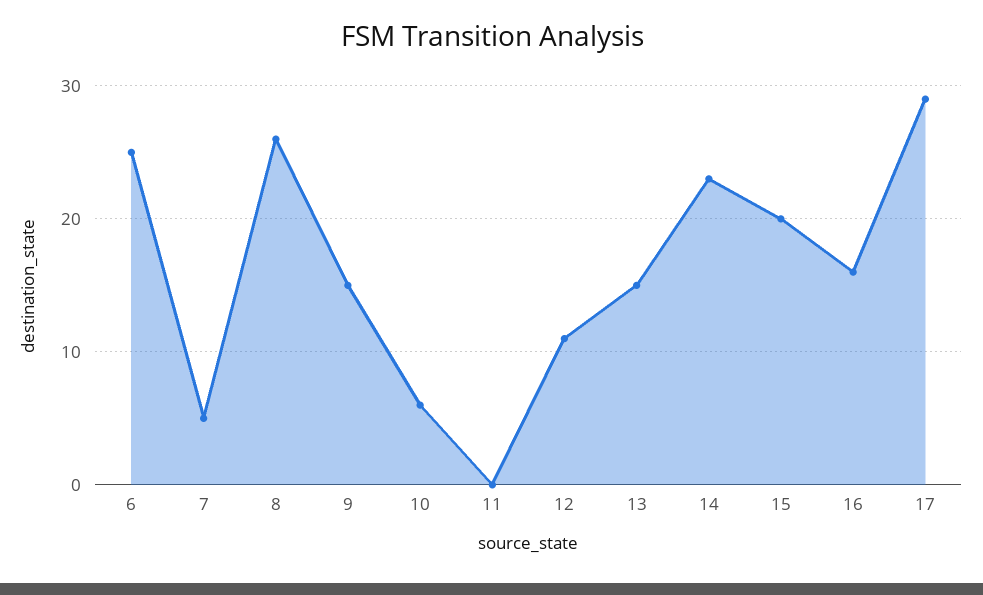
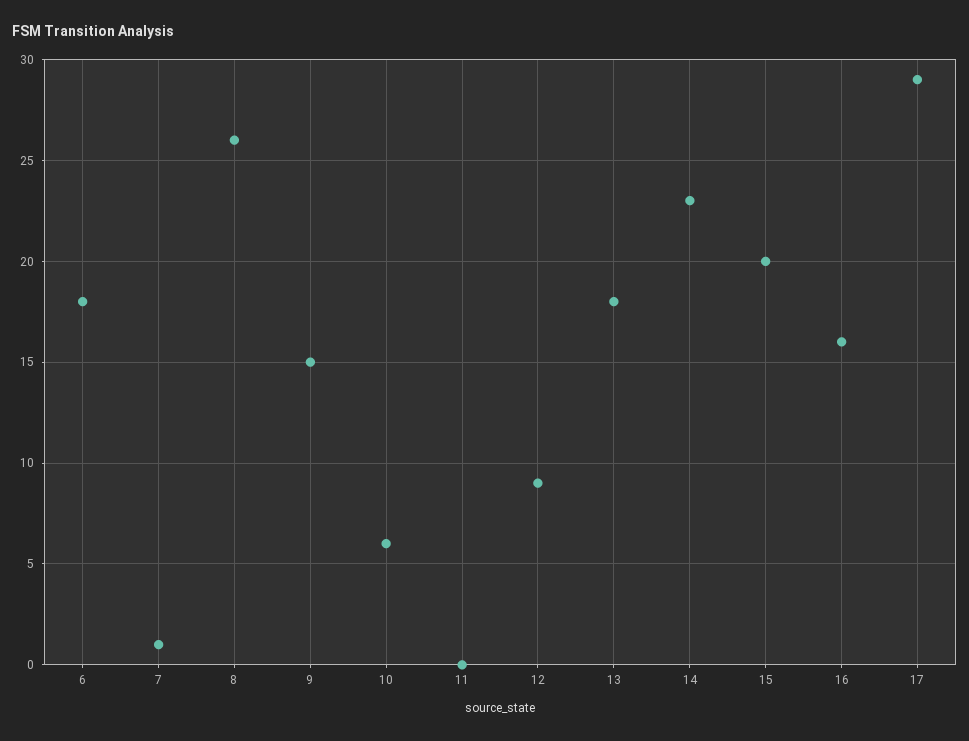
6: 25 -> 18
7: 5 -> 1
12: 11 -> 9
13: 15 -> 18

